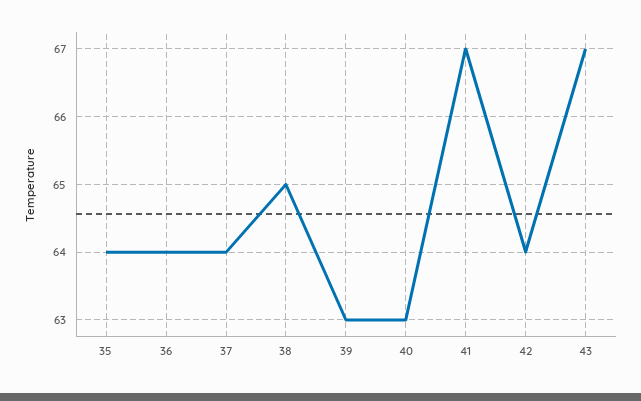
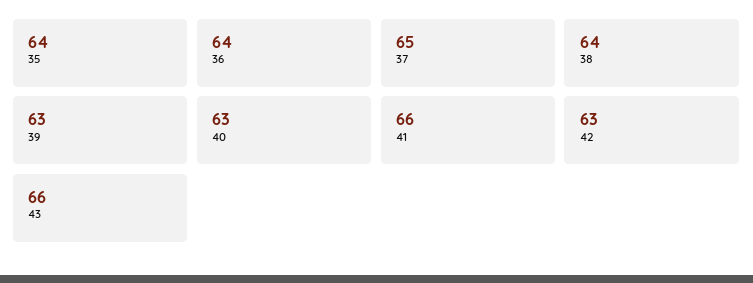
37: 64 -> 65
38: 65 -> 64
41: 67 -> 66
42: 64 -> 63
43: 67 -> 66

